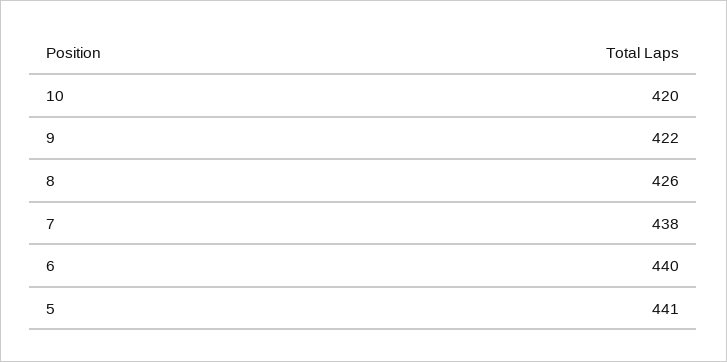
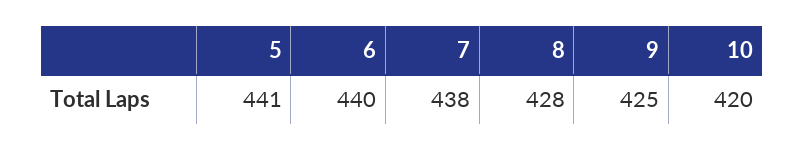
9: 422 -> 425
8: 426 -> 428

